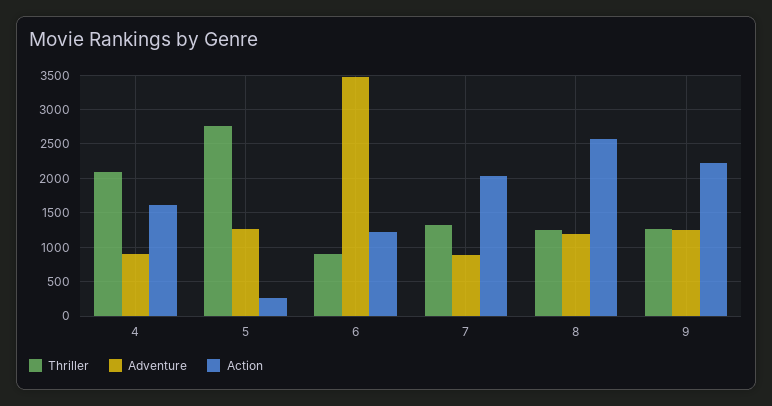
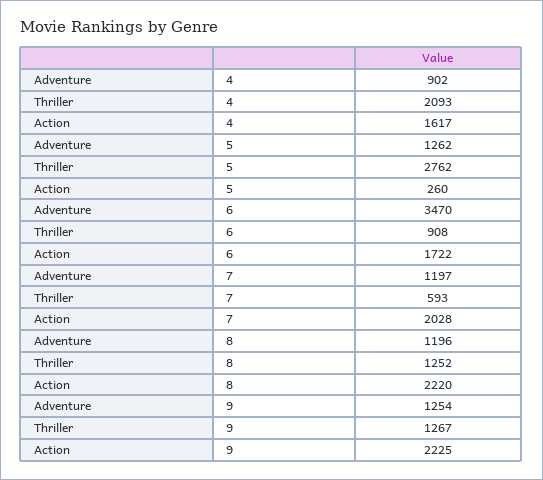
Action, 6: 1200 -> 1722
Thriller, 7: 1300 -> 593
Adventure, 7: 900 -> 1197
Action, 8: 2600 -> 2220

